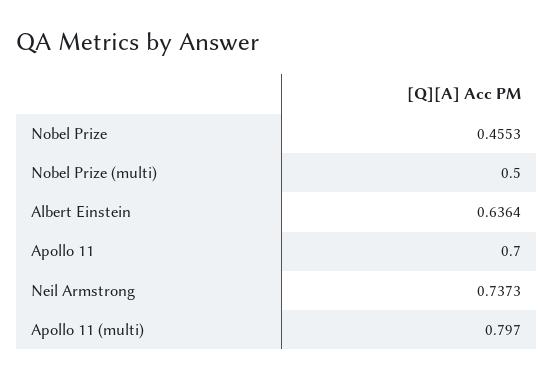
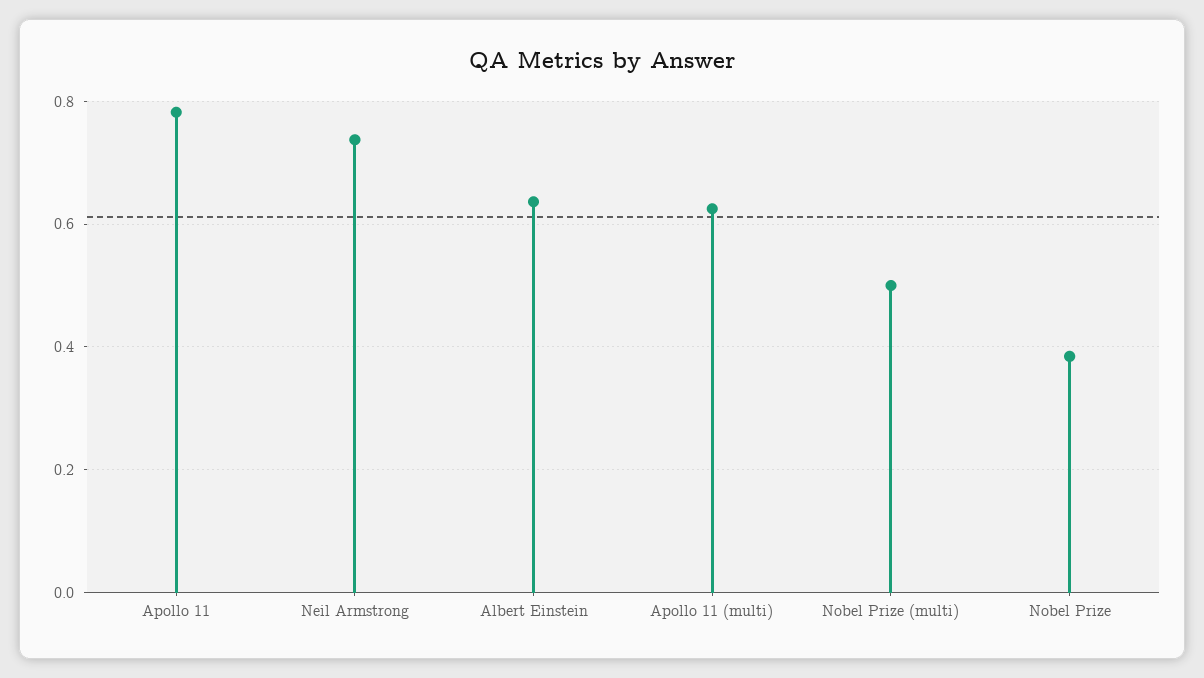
Nobel Prize: 0.4553 -> 0.38
Apollo 11: 0.7 -> 0.78
Apollo 11 (multi): 0.797 -> 0.62

